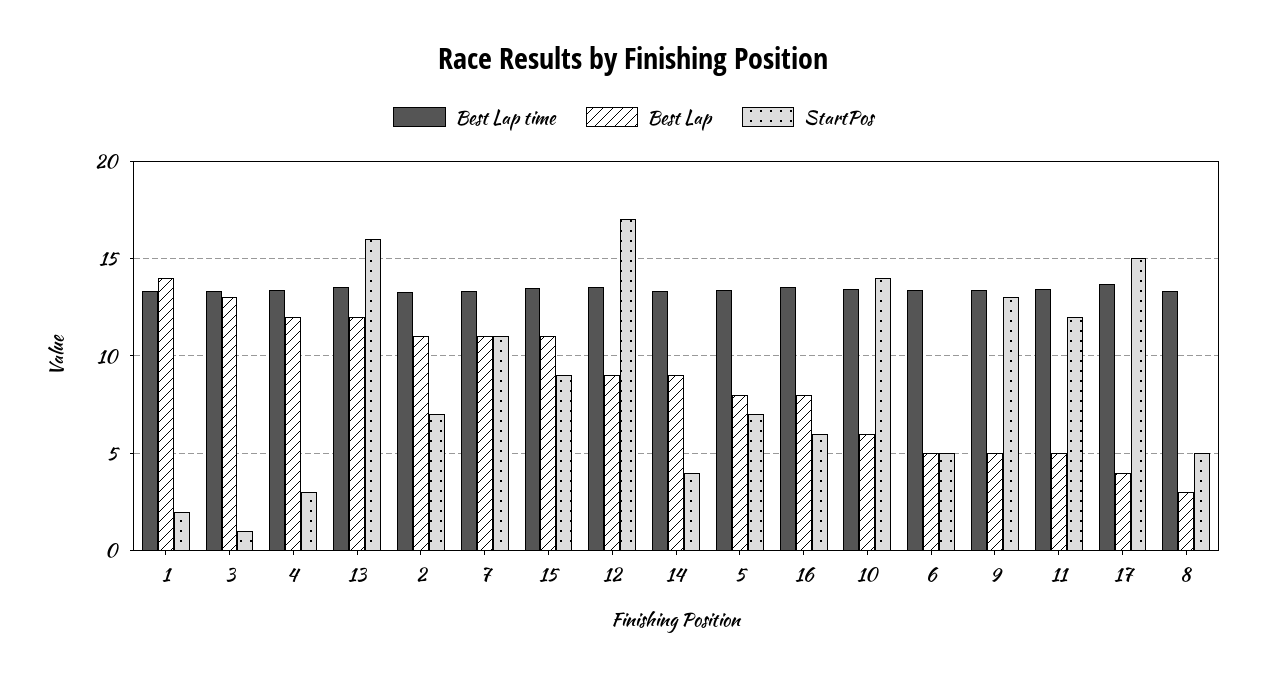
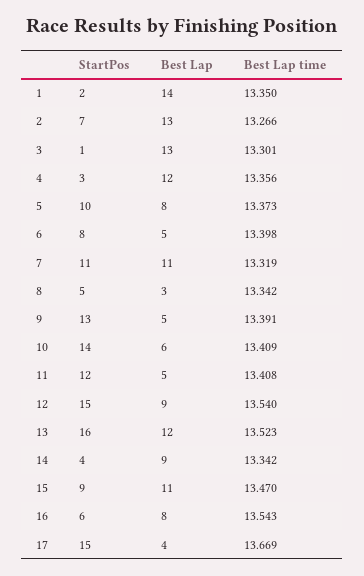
Best Lap, 2: 11 -> 13
StartPos, 12: 17 -> 15
StartPos, 5: 7 -> 10
StartPos, 6: 5 -> 8

